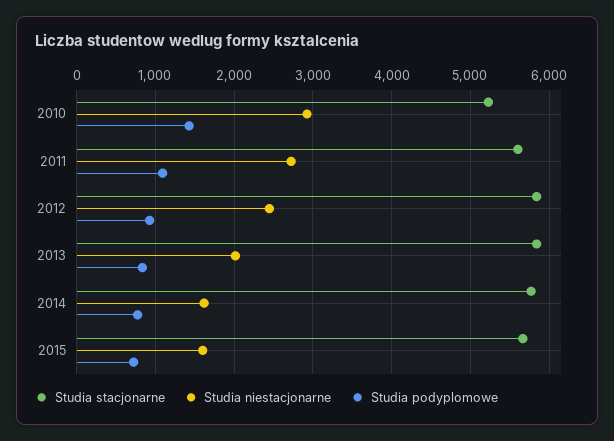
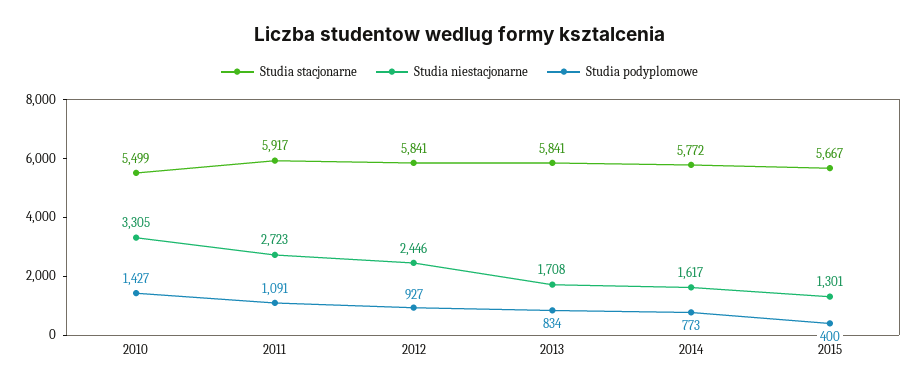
Studia stacjonarne, 2010: 5200 -> 5499
Studia niestacjonarne, 2010: 2900 -> 3305
Studia stacjonarne, 2011: 5600 -> 5917
Studia niestacjonarne, 2013: 2000 -> 1708
Studia niestacjonarne, 2015: 1600 -> 1301
Studia podyplomowe, 2015: 700 -> 400

